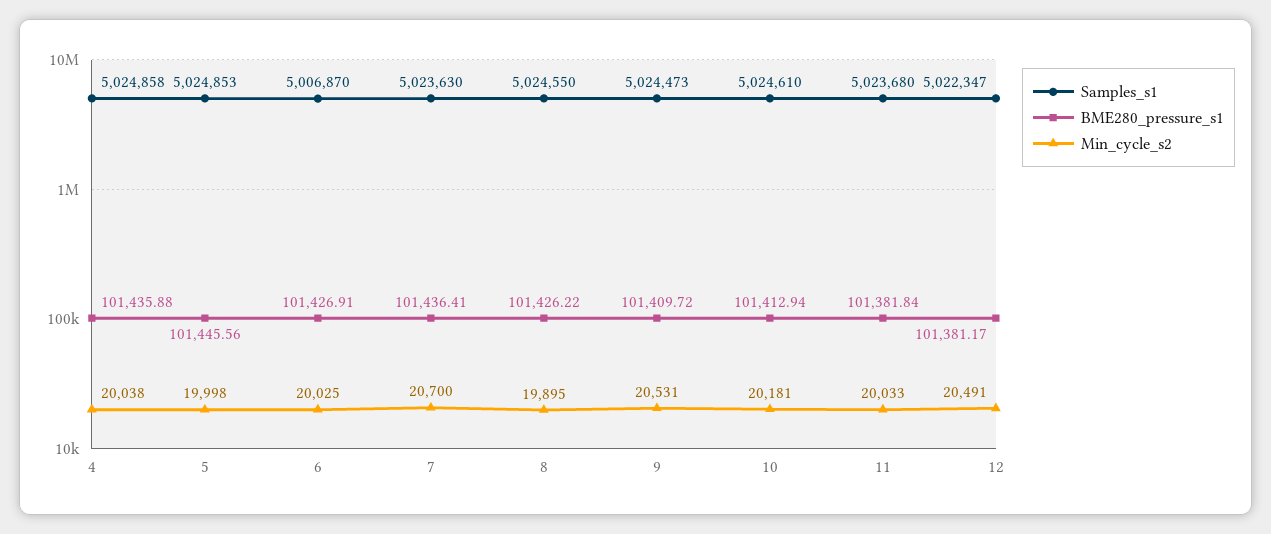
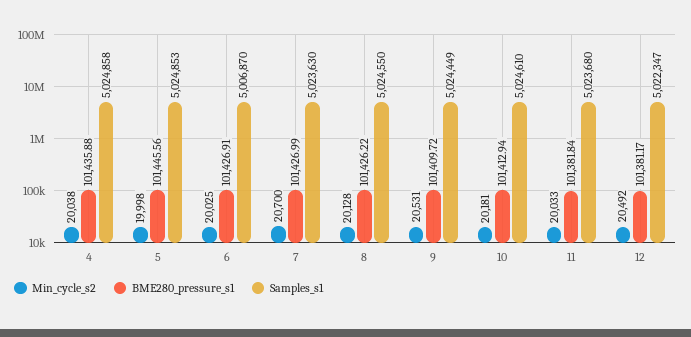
BME280_pressure_s1, 7: 101436.41 -> 101426.99
Min_cycle_s2, 8: 19895 -> 20128
Samples_s1, 9: 5024473 -> 5024449
Min_cycle_s2, 12: 20491 -> 20492

